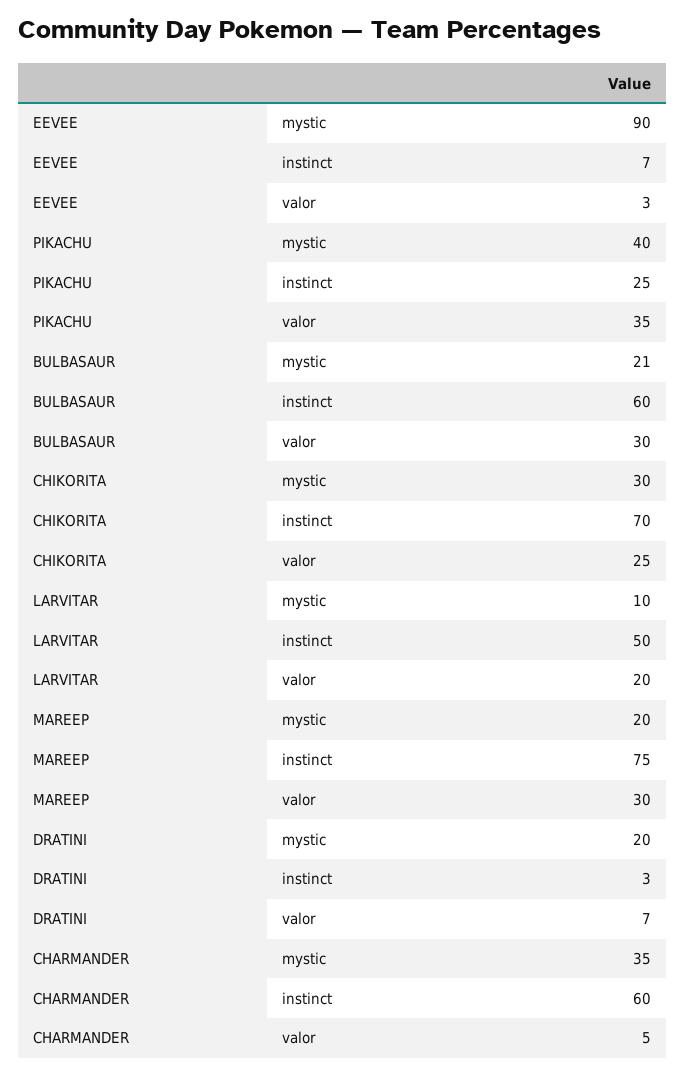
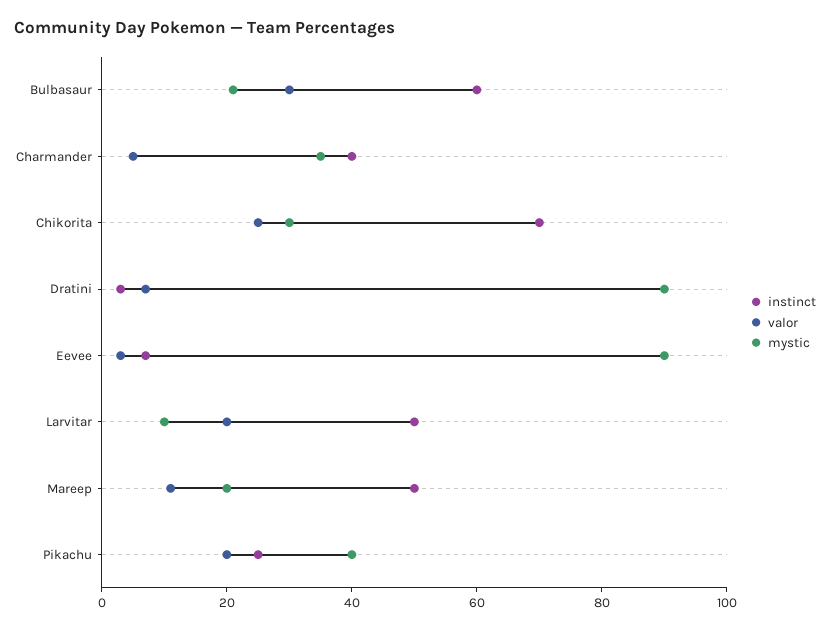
valor, PIKACHU: 35 -> 20
instinct, MAREEP: 75 -> 50
valor, MAREEP: 30 -> 10
mystic, DRATINI: 20 -> 90
instinct, CHARMANDER: 60 -> 40

